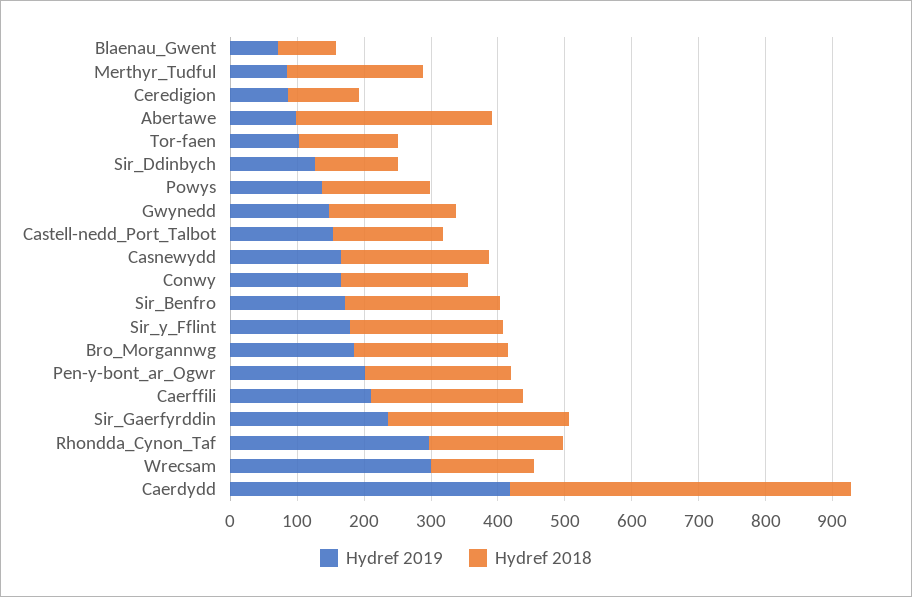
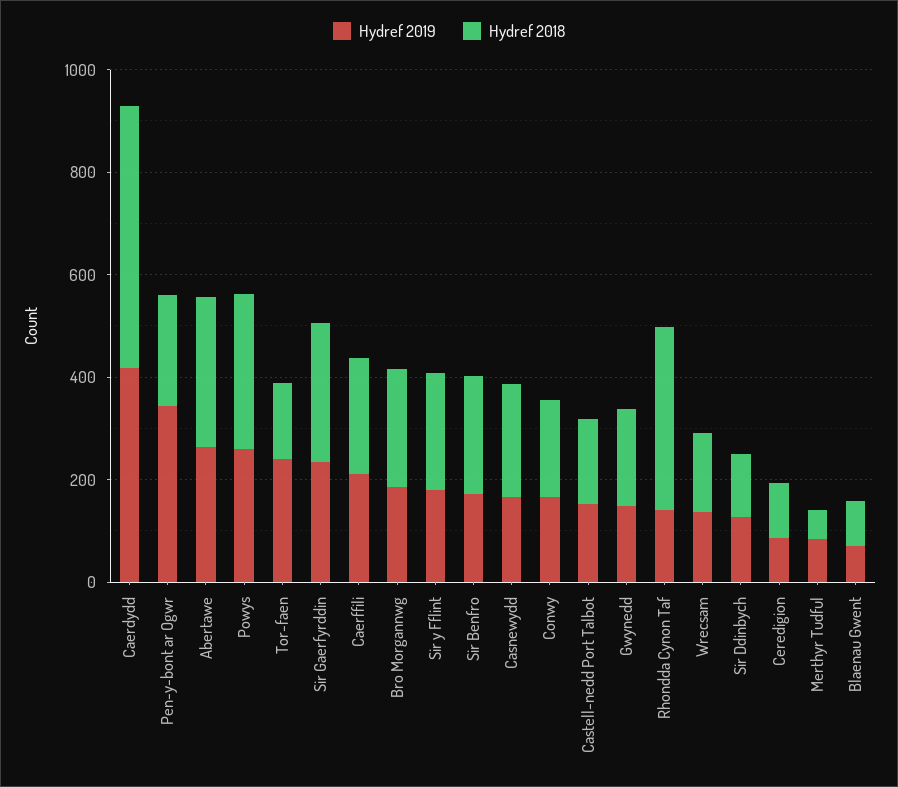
Hydref 2018, Merthyr_Tudful: 200 -> 50
Hydref 2019, Abertawe: 100 -> 250
Hydref 2019, Tor-faen: 100 -> 250
Hydref 2019, Powys: 140 -> 250
Hydref 2018, Powys: 160 -> 300
Hydref 2019, Pen-y-bont_ar_Ogwr: 200 -> 350
Hydref 2019, Rhondda_Cynon_Taf: 300 -> 150
Hydref 2018, Rhondda_Cynon_Taf: 200 -> 350
Hydref 2019, Wrecsam: 300 -> 150

